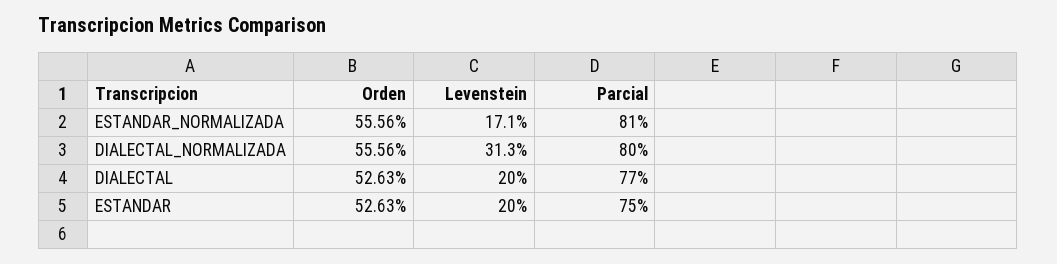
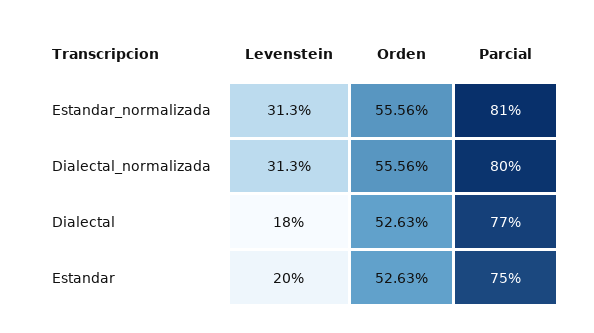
Levenstein, ESTANDAR_NORMALIZADA: 17.1 -> 31.3
Levenstein, DIALECTAL: 20 -> 18

